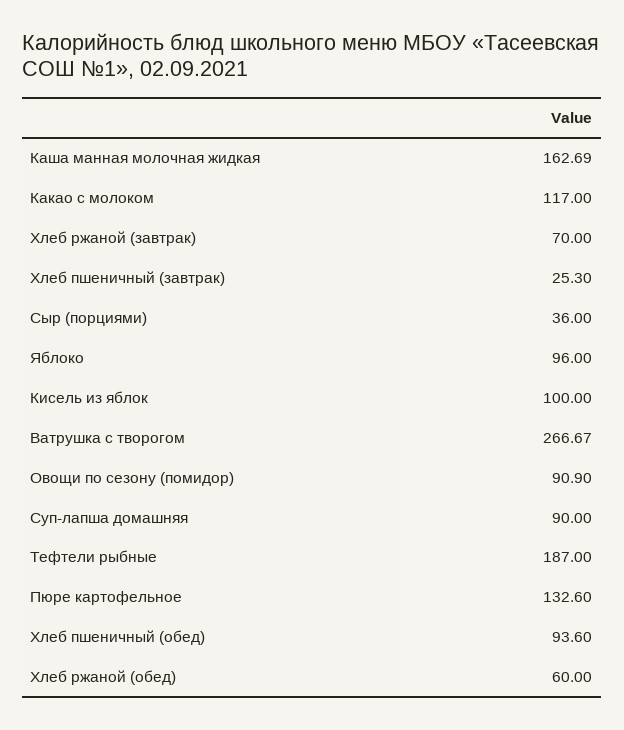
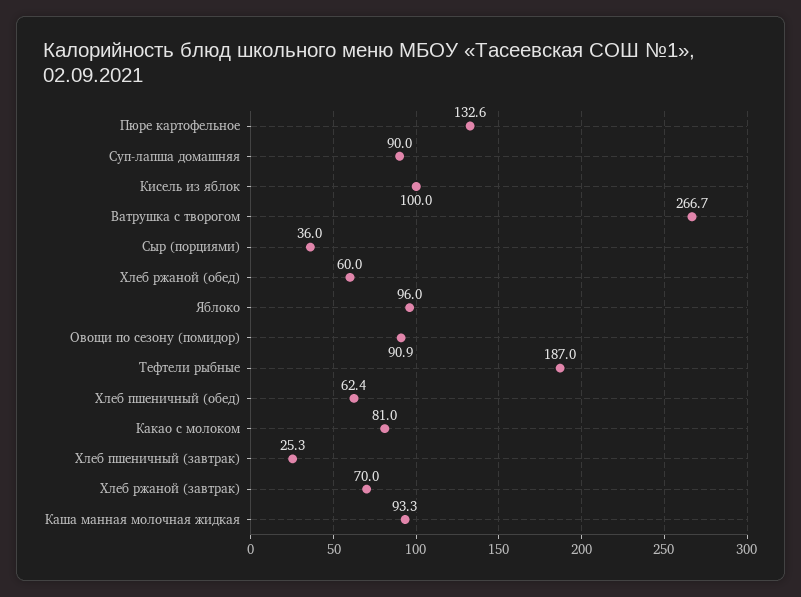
Каша манная молочная жидкая: 162.69 -> 93.3
Какао с молоком: 117 -> 81
Хлеб пшеничный (обед): 93.6 -> 62.4

